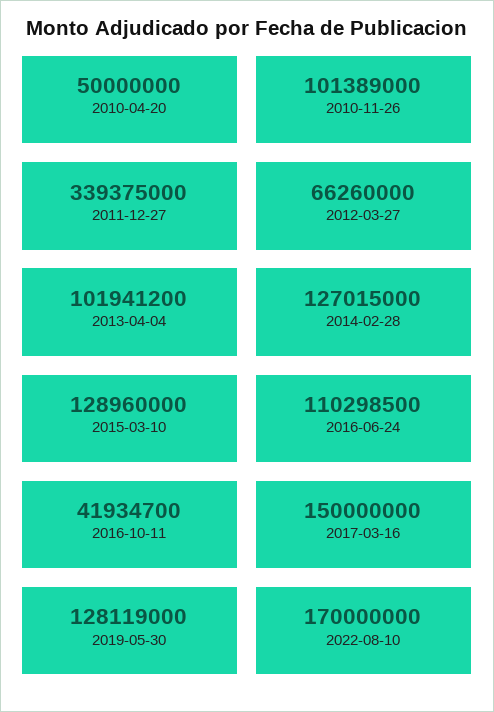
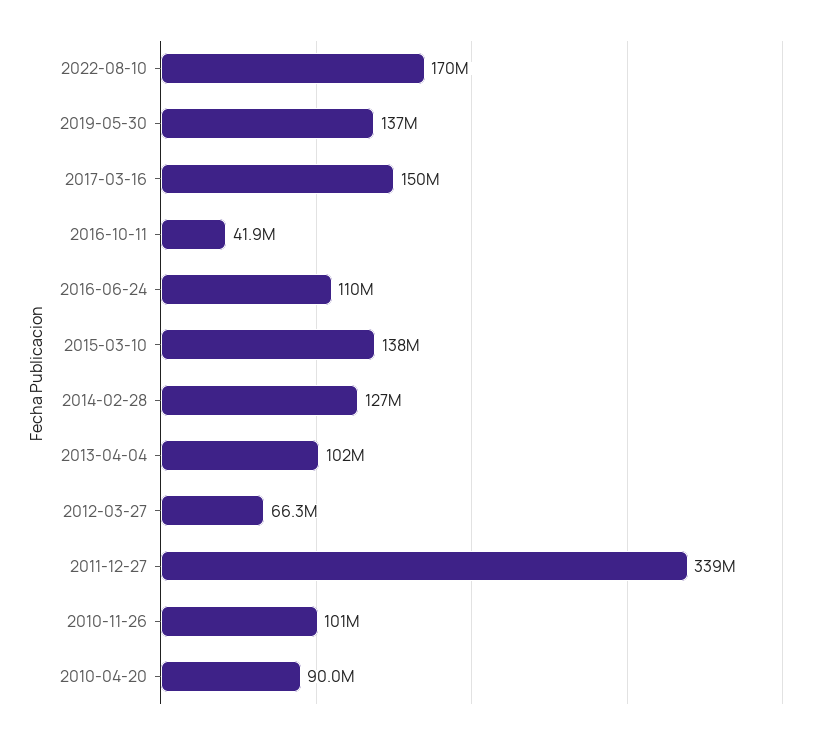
2010-04-20: 50000000 -> 90000000
2015-03-10: 128960000 -> 138000000
2019-05-30: 128119000 -> 137000000

